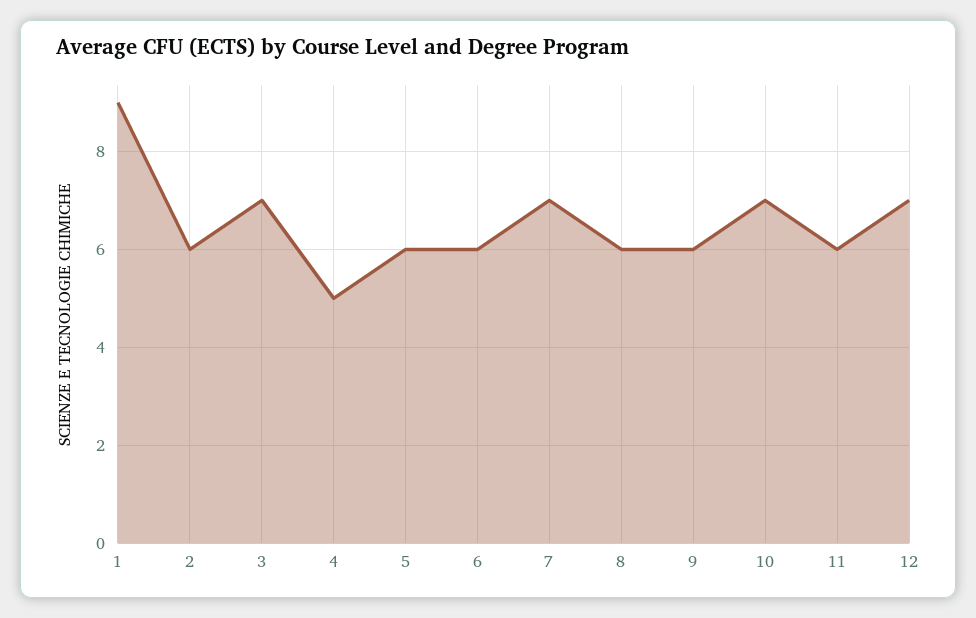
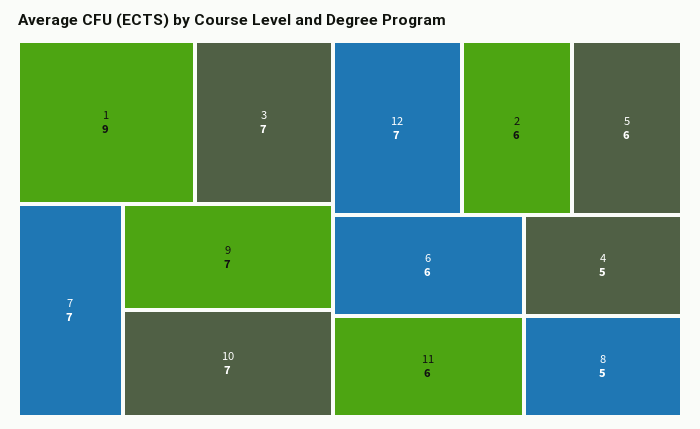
8: 6 -> 5
9: 6 -> 7

